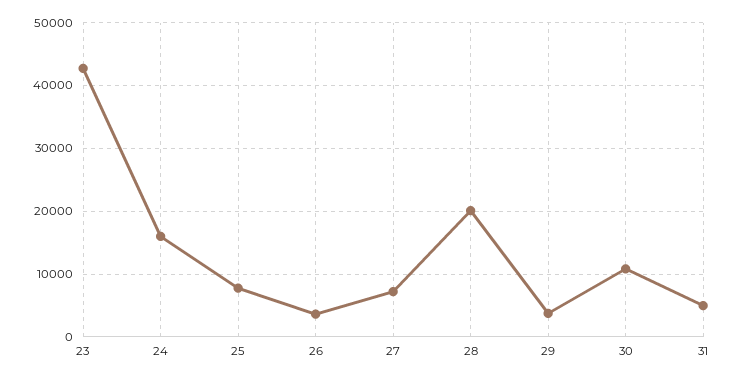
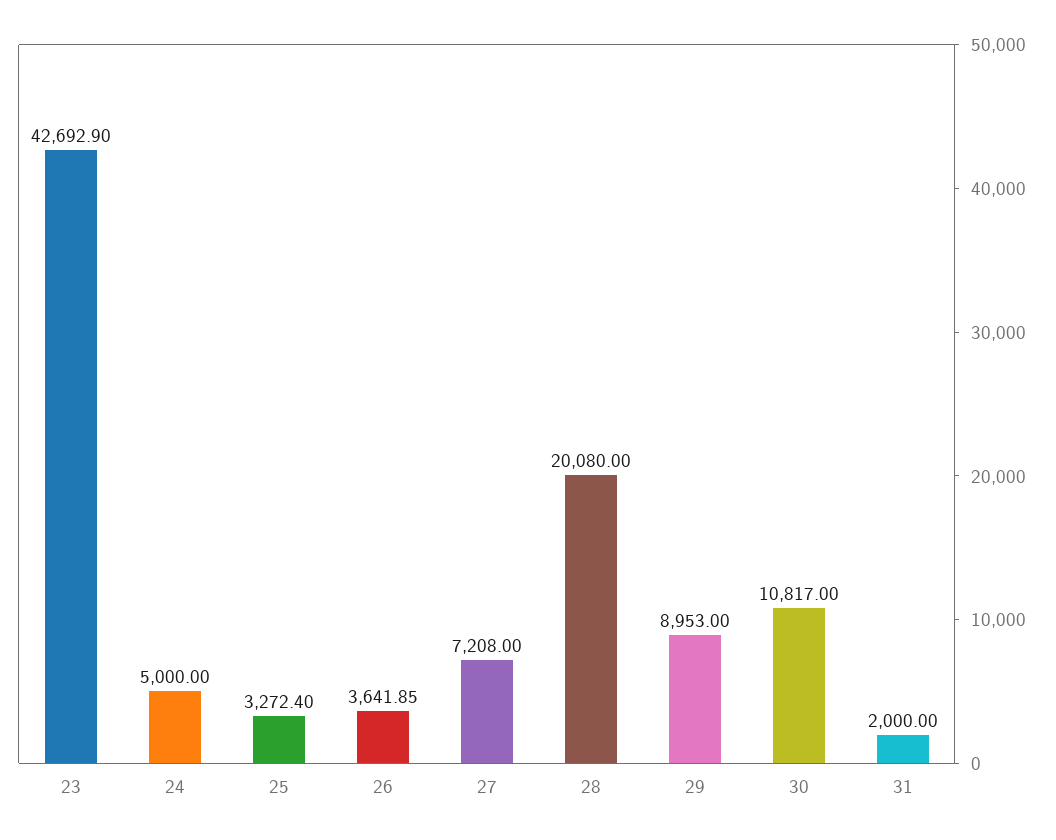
24: 16000 -> 5000
25: 8000 -> 3272.4
29: 4000 -> 8953
31: 5000 -> 2000

